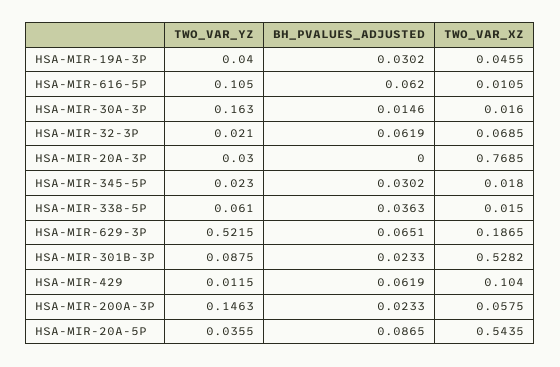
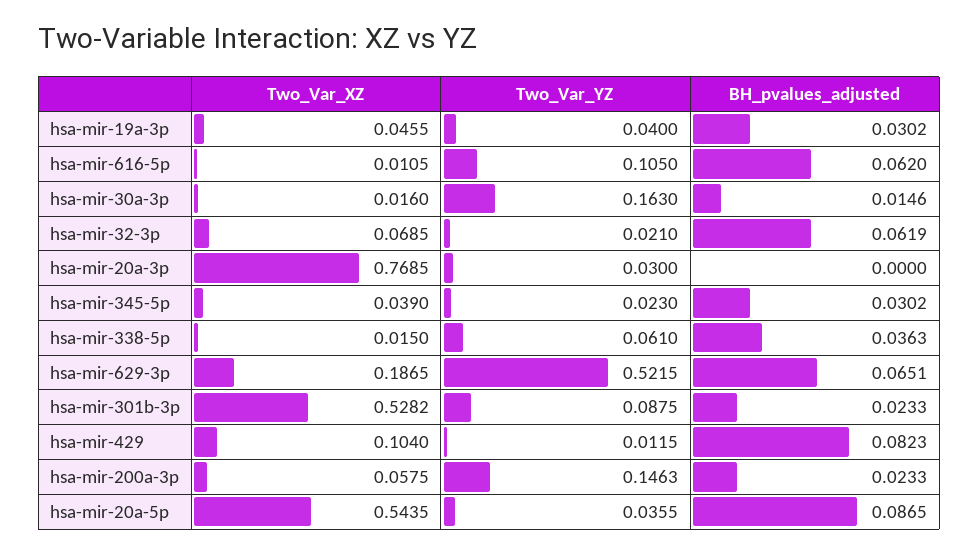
TWO_VAR_XZ, HSA-MIR-345-5P: 0.018 -> 0.039
BH_PVALUES_ADJUSTED, HSA-MIR-429: 0.0619 -> 0.0823

